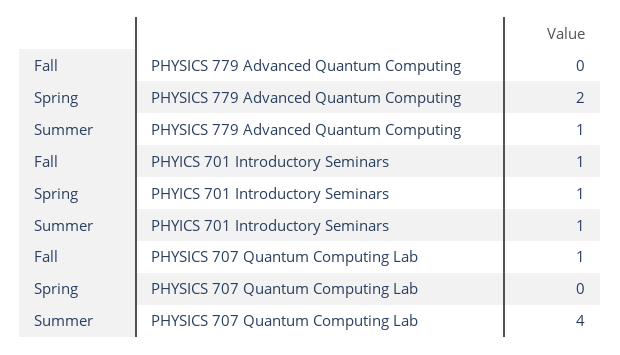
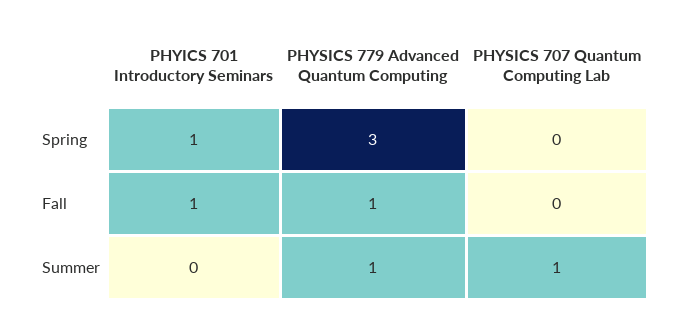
Fall, PHYSICS 779 Advanced Quantum Computing: 0 -> 1
Spring, PHYSICS 779 Advanced Quantum Computing: 2 -> 3
Summer, PHYICS 701 Introductory Seminars: 1 -> 0
Fall, PHYSICS 707 Quantum Computing Lab: 1 -> 0
Summer, PHYSICS 707 Quantum Computing Lab: 4 -> 1

